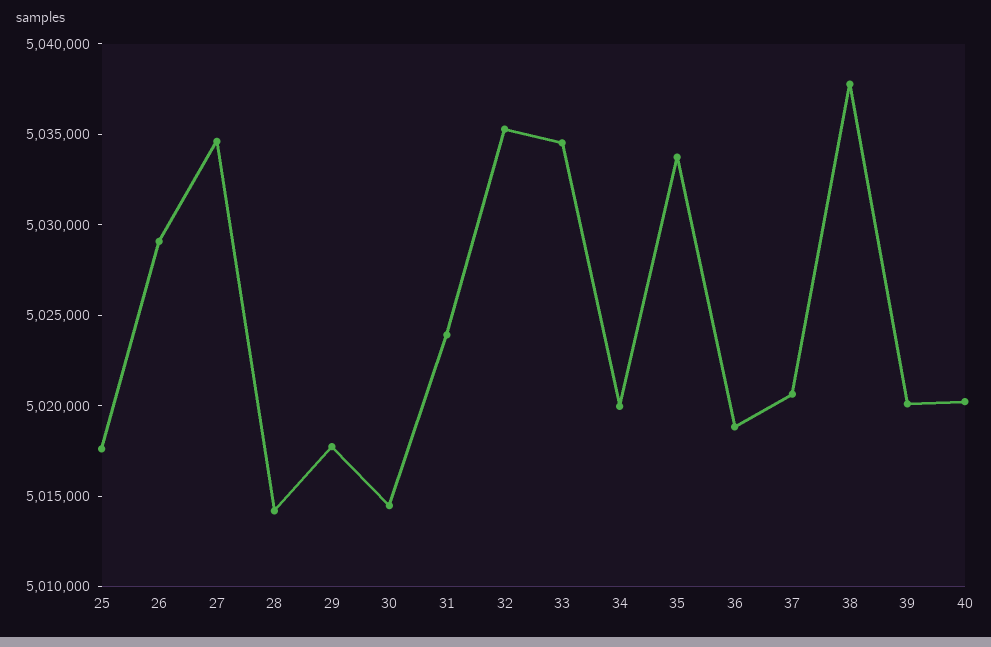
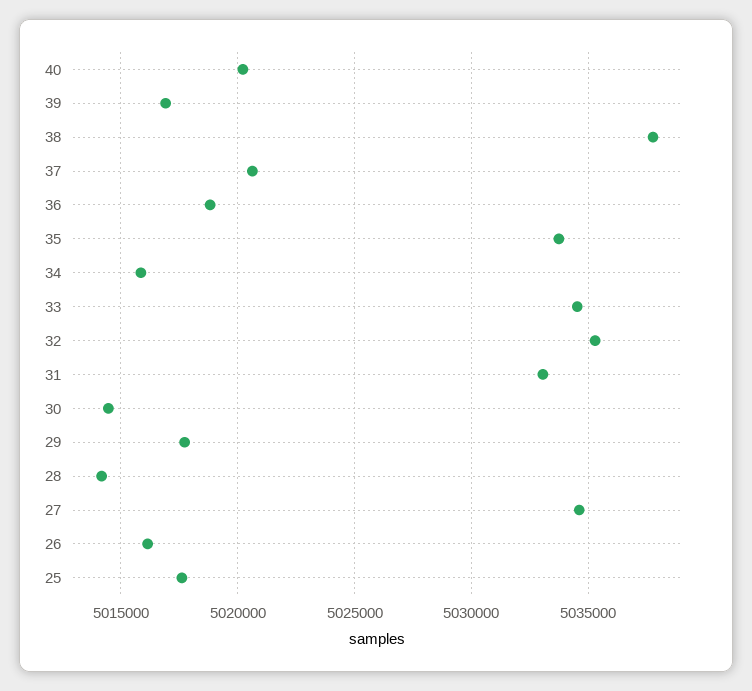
26: 5029000 -> 5016000
31: 5024000 -> 5033000
34: 5020000 -> 5016000
39: 5020000 -> 5017000

